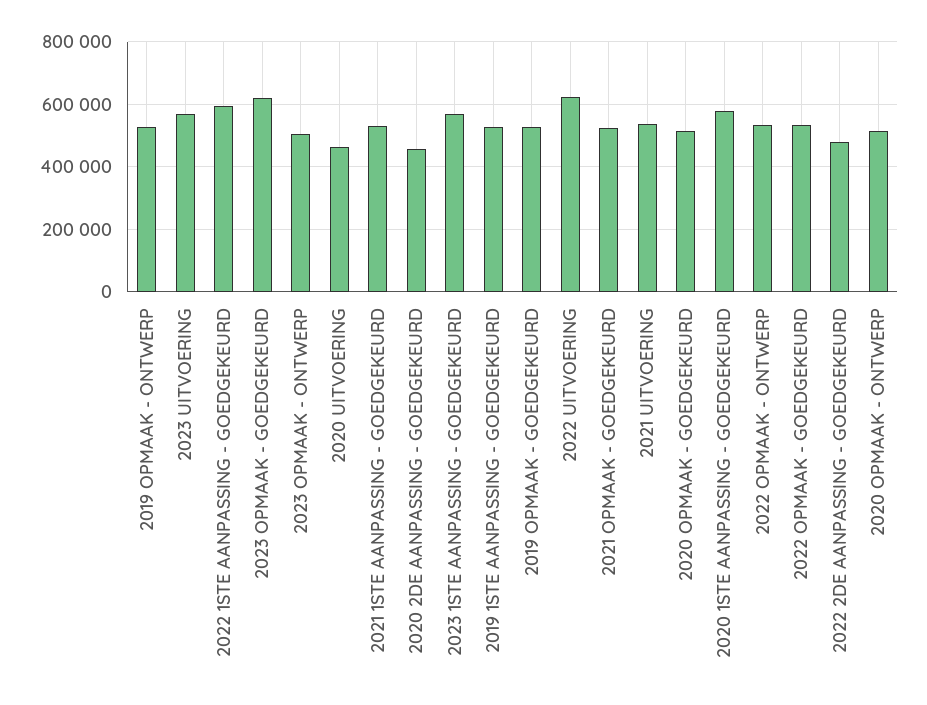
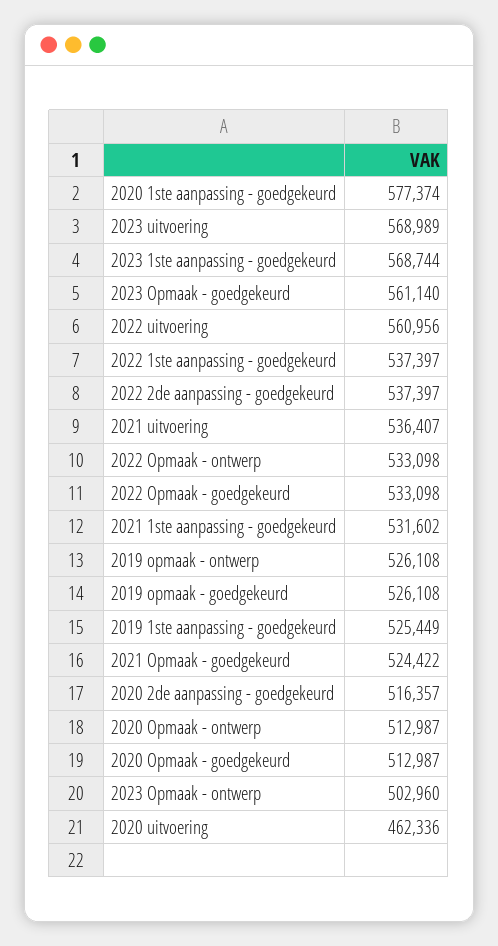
2022 1STE AANPASSING - GOEDGEKEURD: 600000 -> 537397
2023 OPMAAK - GOEDGEKEURD: 620000 -> 561140
2020 2DE AANPASSING - GOEDGEKEURD: 460000 -> 516357
2022 UITVOERING: 620000 -> 560956
2022 2DE AANPASSING - GOEDGEKEURD: 480000 -> 537397

